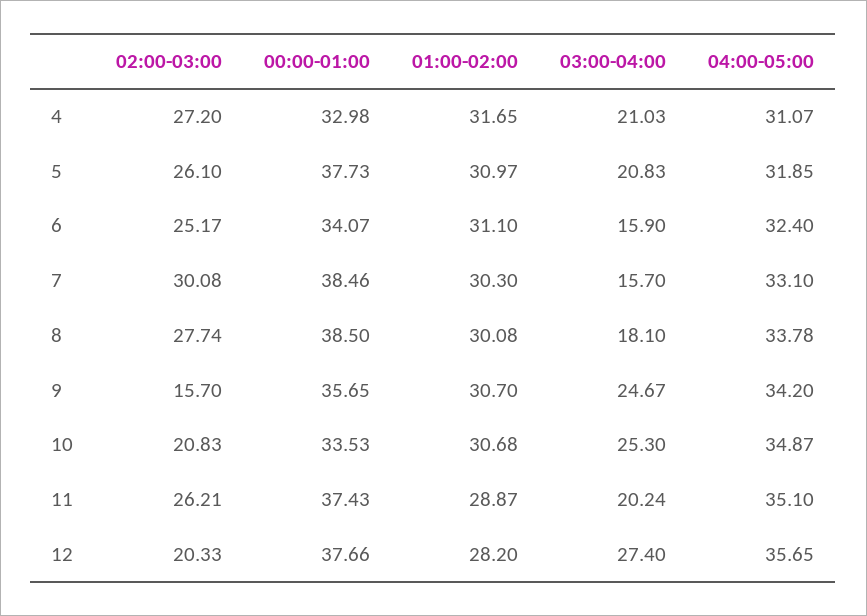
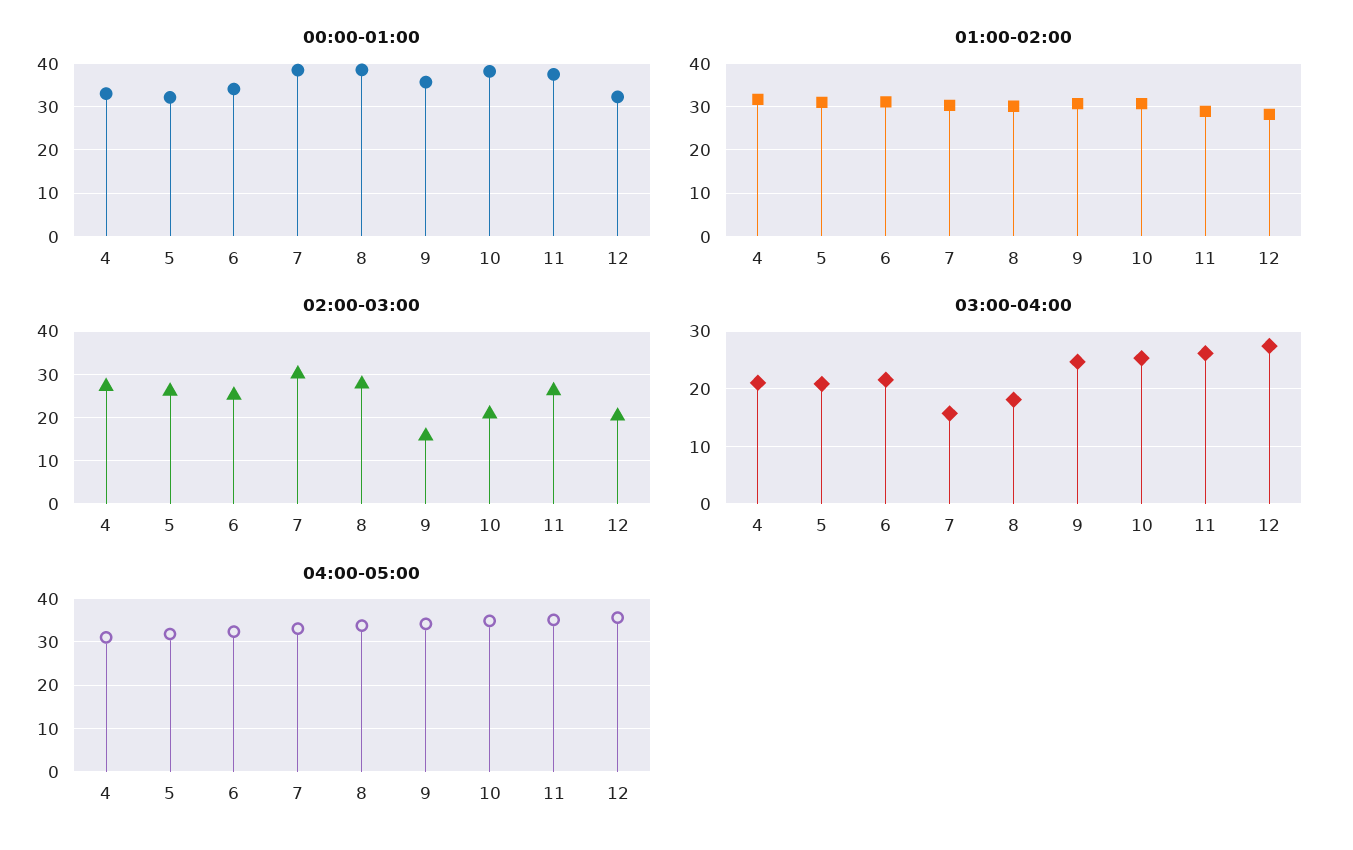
00:00-01:00, 5: 37.73 -> 32
03:00-04:00, 6: 15.9 -> 22
00:00-01:00, 10: 33.53 -> 38
03:00-04:00, 11: 20.24 -> 26
00:00-01:00, 12: 37.66 -> 32

